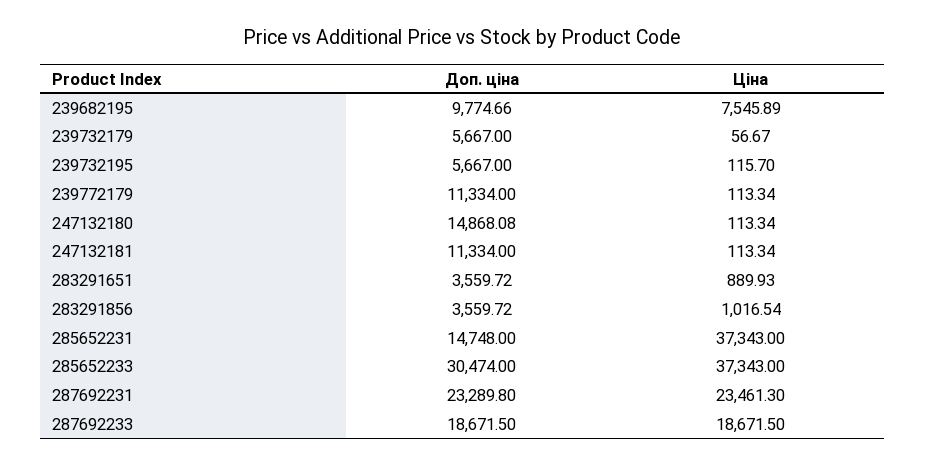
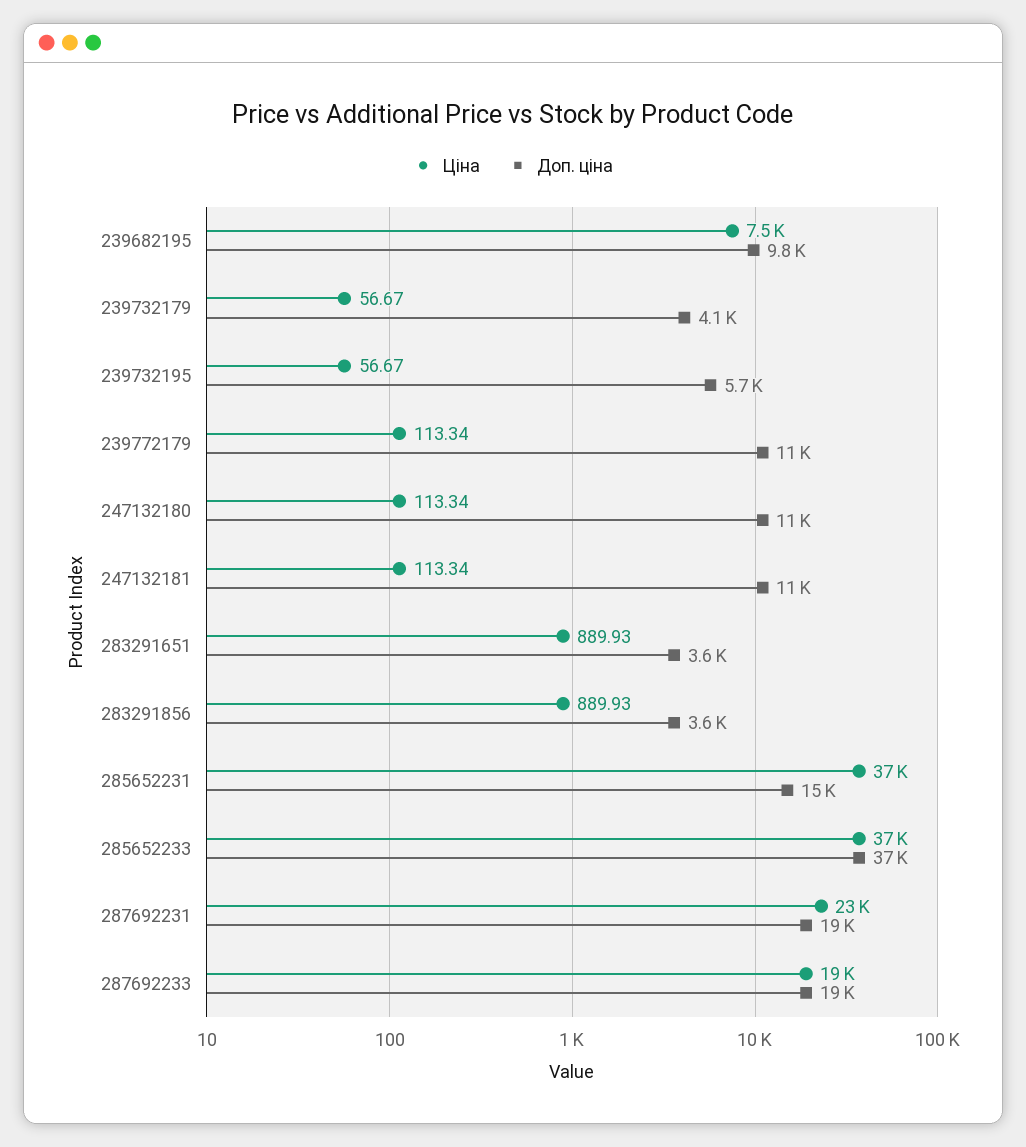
Доп. ціна, 239732179: 5667 -> 4100
Ціна, 239732195: 115.7 -> 56.67
Доп. ціна, 247132180: 14868.08 -> 11000
Ціна, 283291856: 1016.54 -> 889.93
Доп. ціна, 285652233: 30474 -> 37000
Доп. ціна, 287692231: 23289.8 -> 19000

